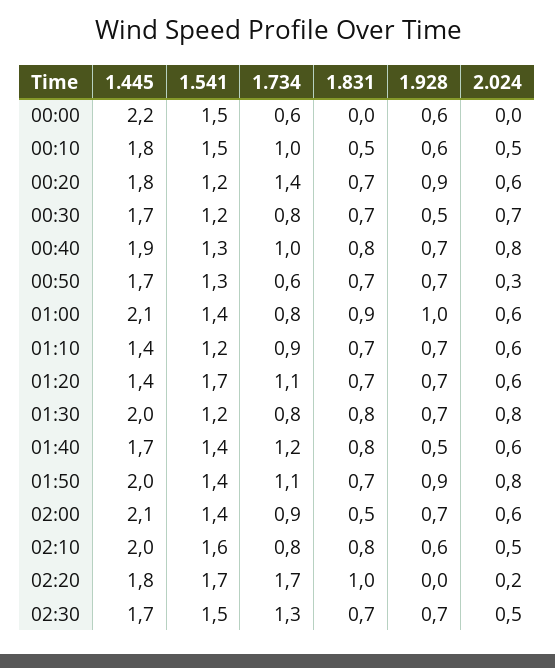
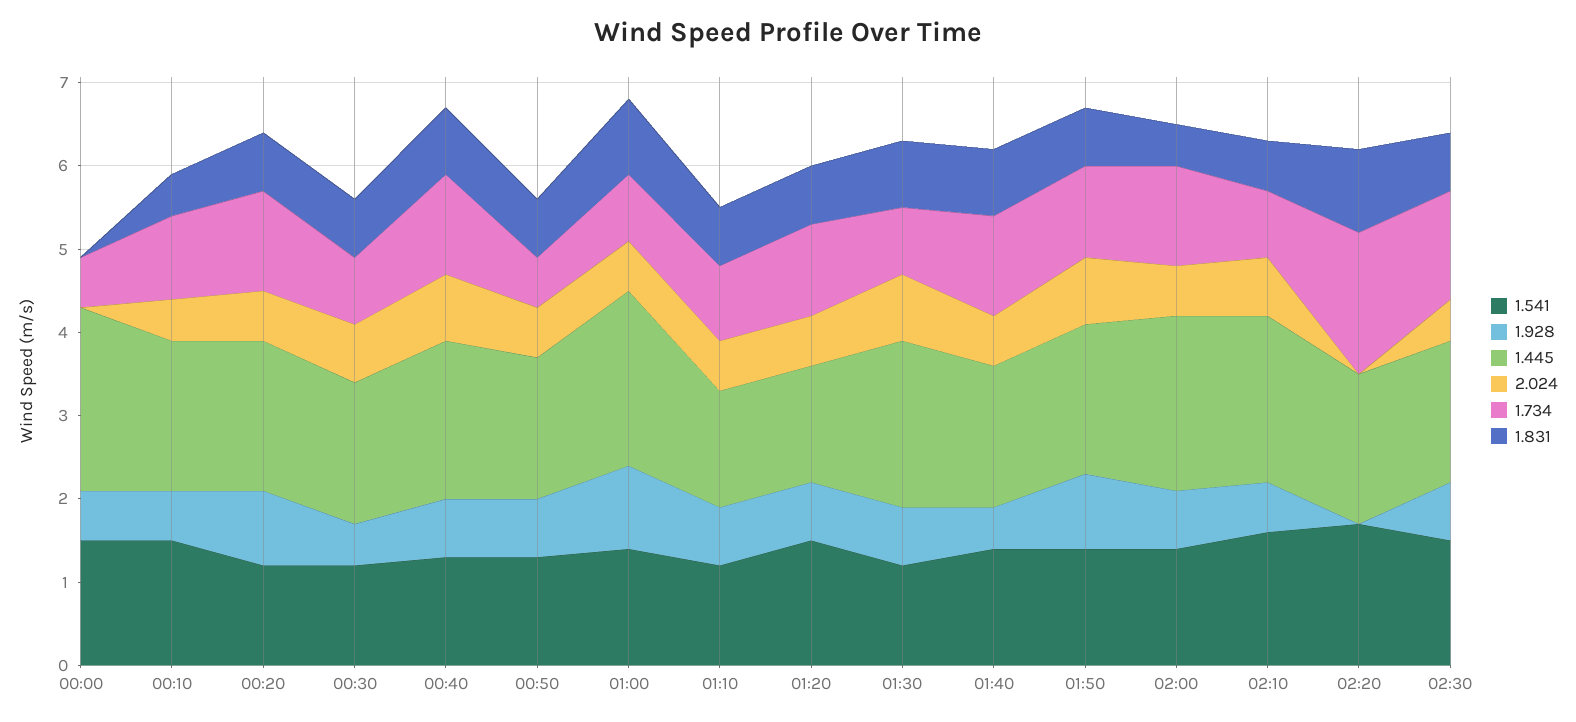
1.734, 00:20: 1.4 -> 1.2
1.734, 00:40: 1 -> 1.2
2.024, 00:50: 0.3 -> 0.6
1.541, 01:20: 1.7 -> 1.5
1.445, 01:50: 2 -> 1.8
1.734, 02:00: 0.9 -> 1.2
1.831, 02:10: 0.8 -> 0.6
2.024, 02:10: 0.5 -> 0.7
2.024, 02:20: 0.2 -> 0

